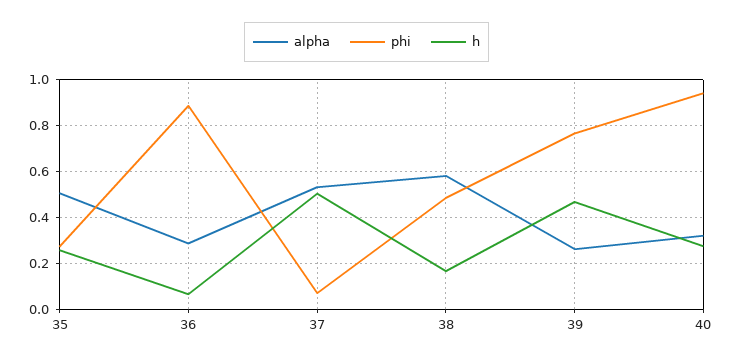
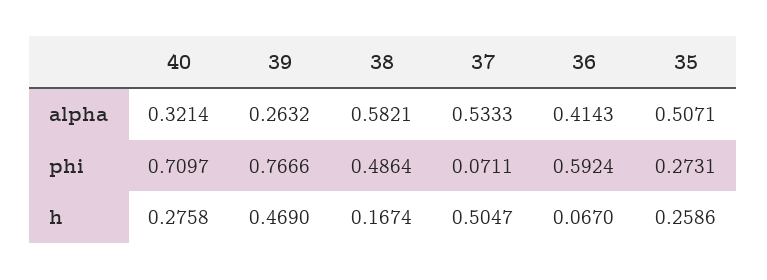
alpha, 36: 0.3 -> 0.4143
phi, 36: 0.9 -> 0.5924
phi, 40: 0.95 -> 0.7097

